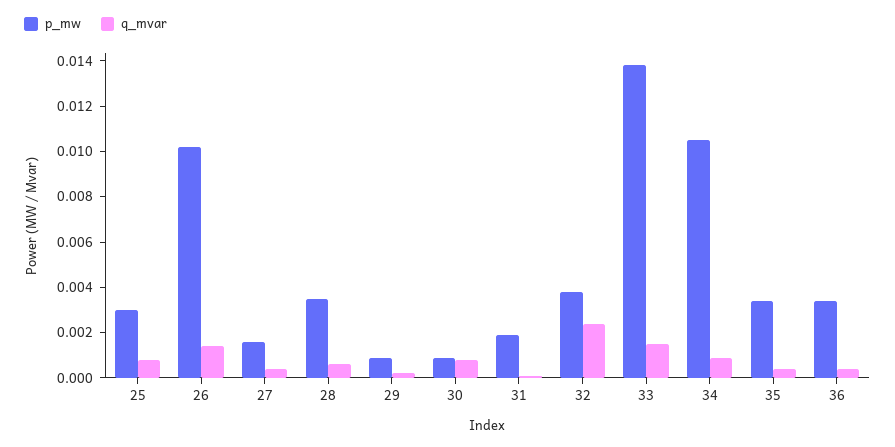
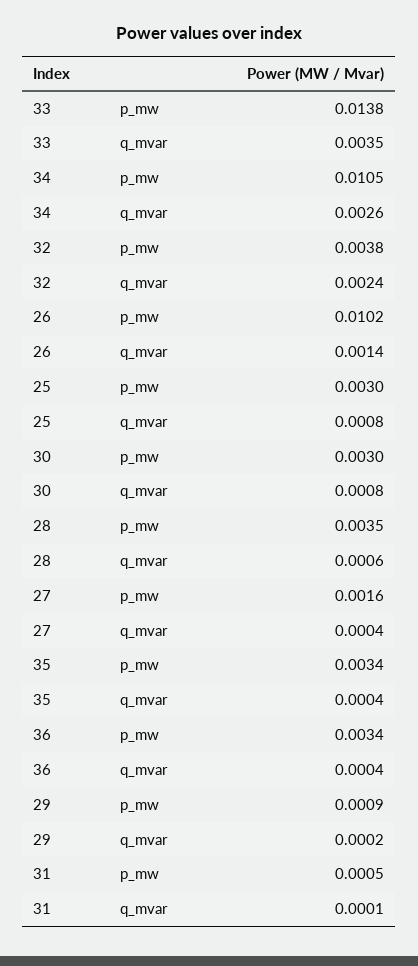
p_mw, 30: 0.001 -> 0.003
p_mw, 31: 0.002 -> 0.0005
q_mvar, 33: 0.0015 -> 0.0035
q_mvar, 34: 0.001 -> 0.0026

